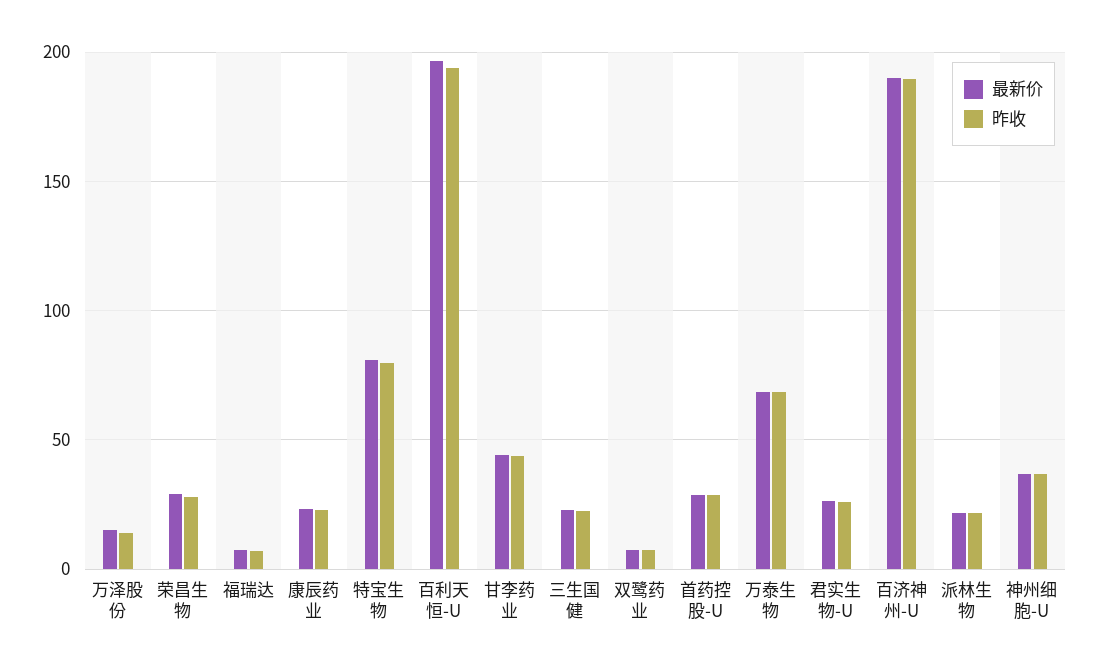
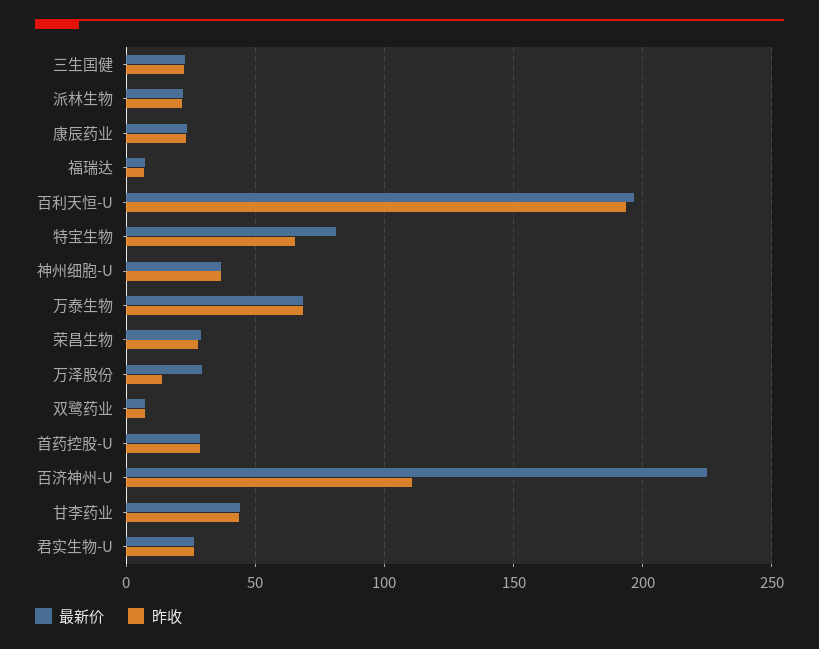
最新价, 万泽股份: 15 -> 30
昨收, 特宝生物: 80 -> 65
最新价, 百济神州-U: 190 -> 225
昨收, 百济神州-U: 190 -> 110

